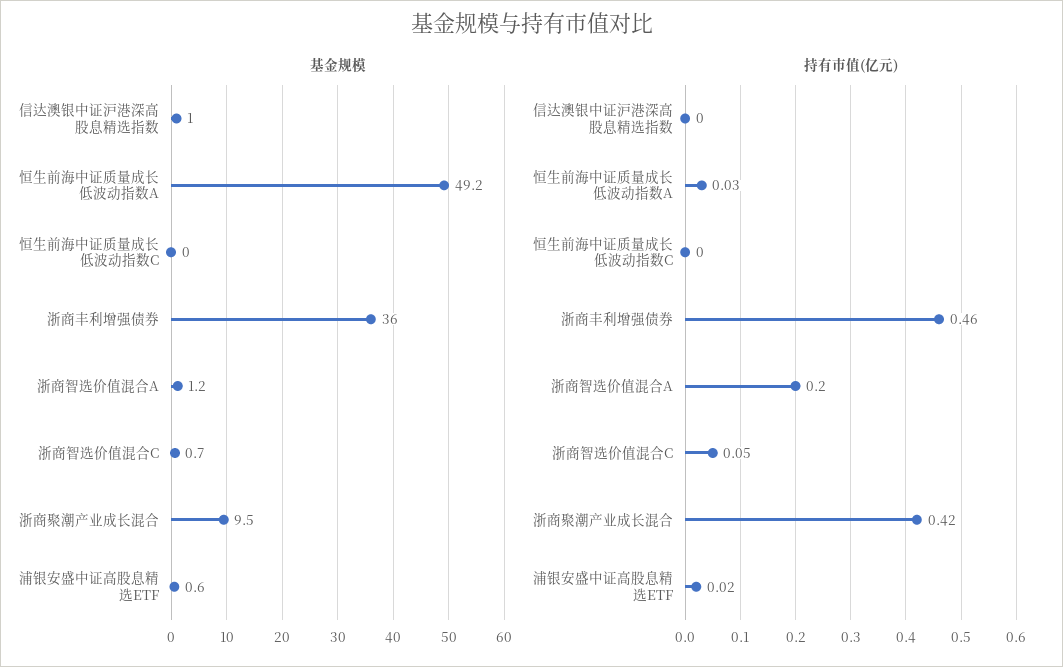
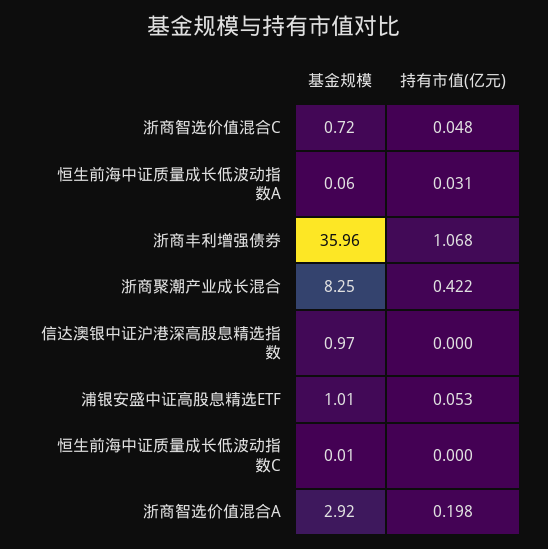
基金规模, 恒生前海中证质量成长低波动指数A: 49.2 -> 0.06
基金规模, 浙商智选价值混合A: 1.2 -> 2.92
基金规模, 浙商聚潮产业成长混合: 9.5 -> 8.25
基金规模, 浦银安盛中证高股息精选ETF: 0.6 -> 1.01
持有市值(亿元), 浙商丰利增强债券: 0.46 -> 1.068
持有市值(亿元), 浦银安盛中证高股息精选ETF: 0.02 -> 0.053

